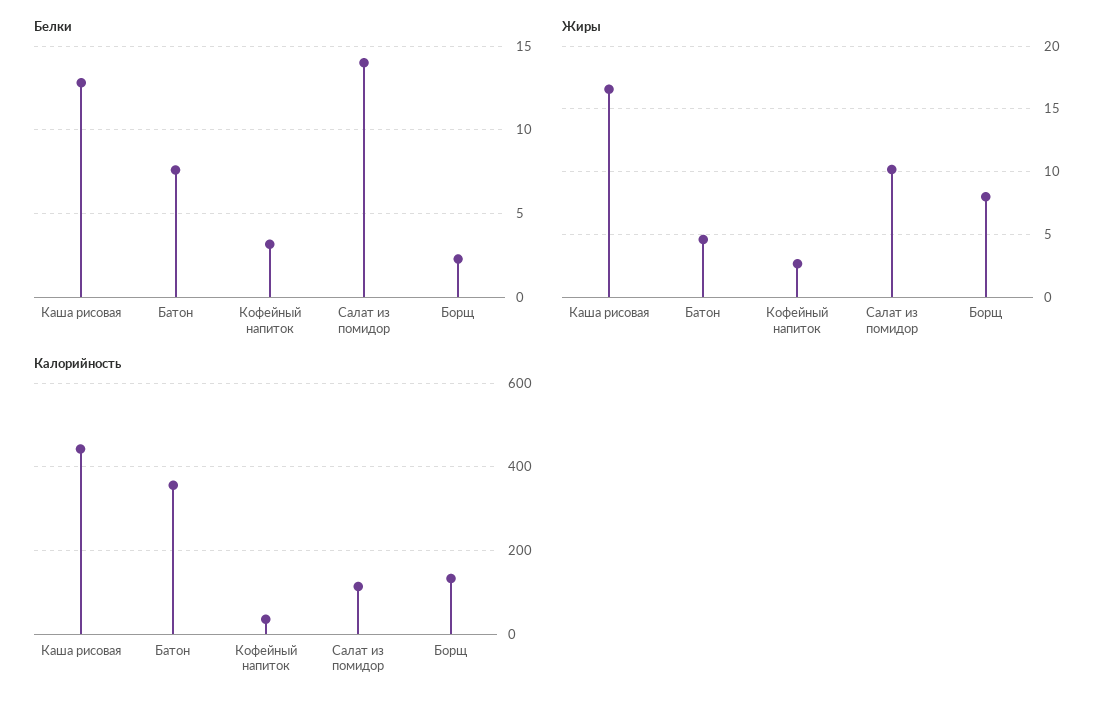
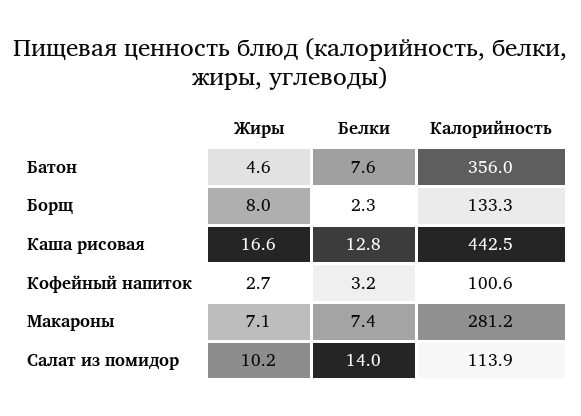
Калорийность, Кофейный напиток: 40 -> 100.6
Жиры, Макароны: none -> 7.1
Белки, Макароны: none -> 7.4
Калорийность, Макароны: none -> 281.2

